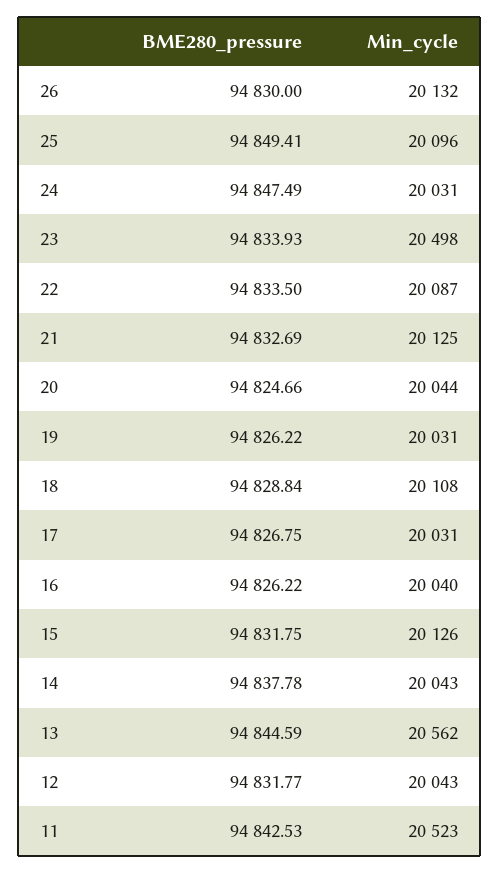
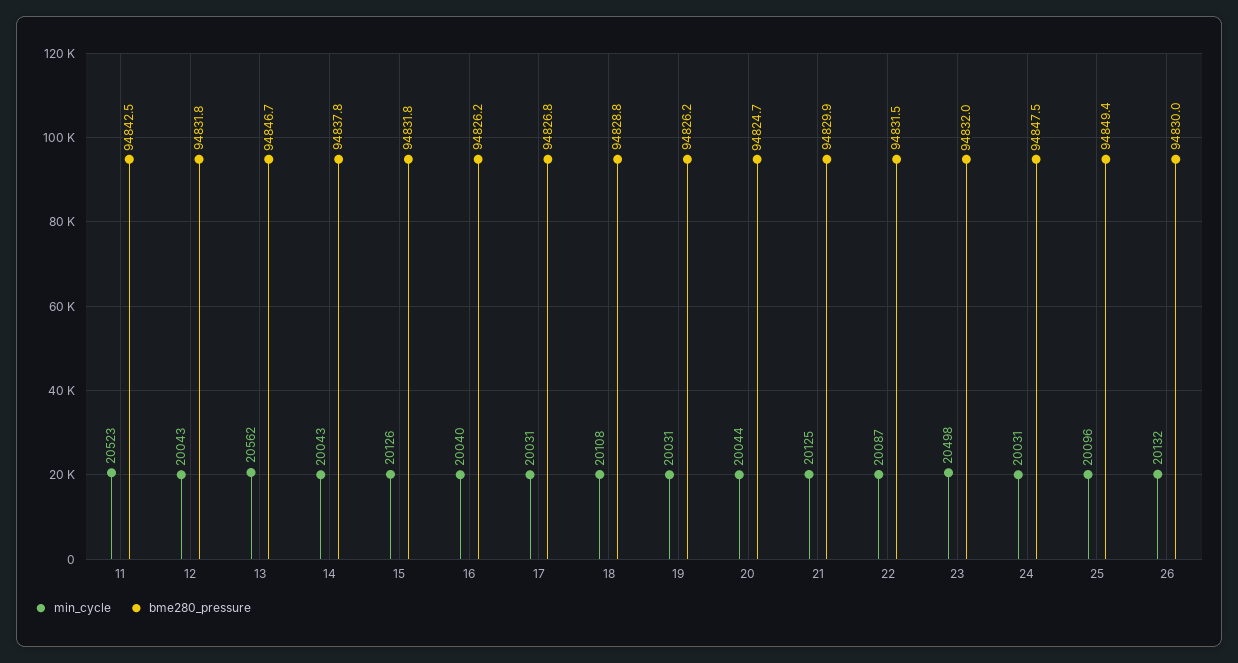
BME280_pressure, 23: 94833.93 -> 94832
BME280_pressure, 22: 94833.5 -> 94831.5
BME280_pressure, 21: 94832.69 -> 94829.9
BME280_pressure, 13: 94844.59 -> 94846.7

